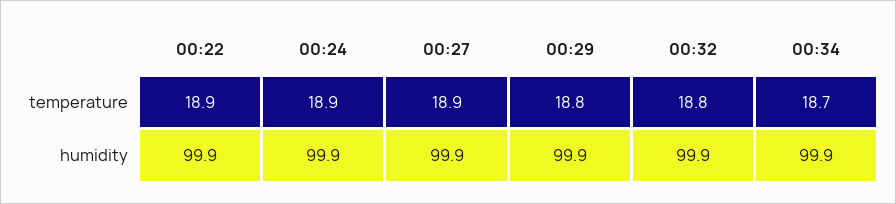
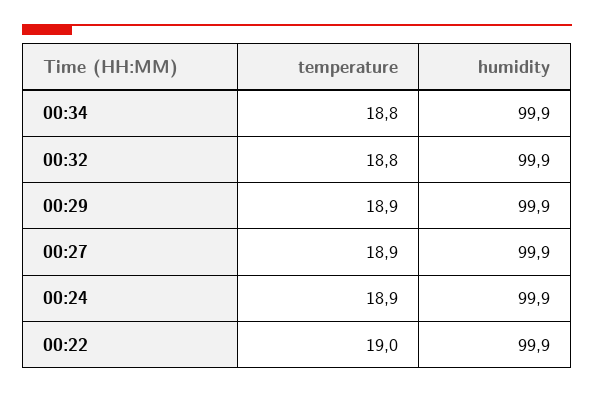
00:22, temperature: 18.9 -> 19
00:29, temperature: 18.8 -> 18.9
00:34, temperature: 18.7 -> 18.8

